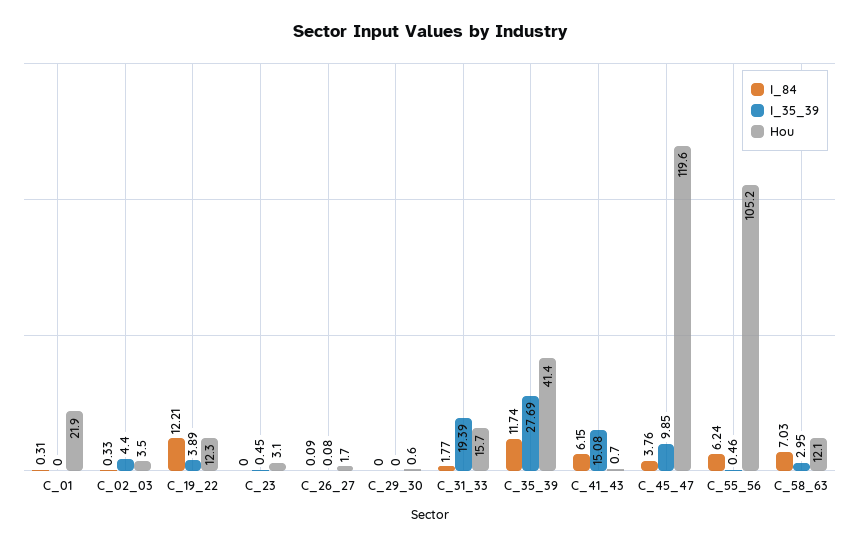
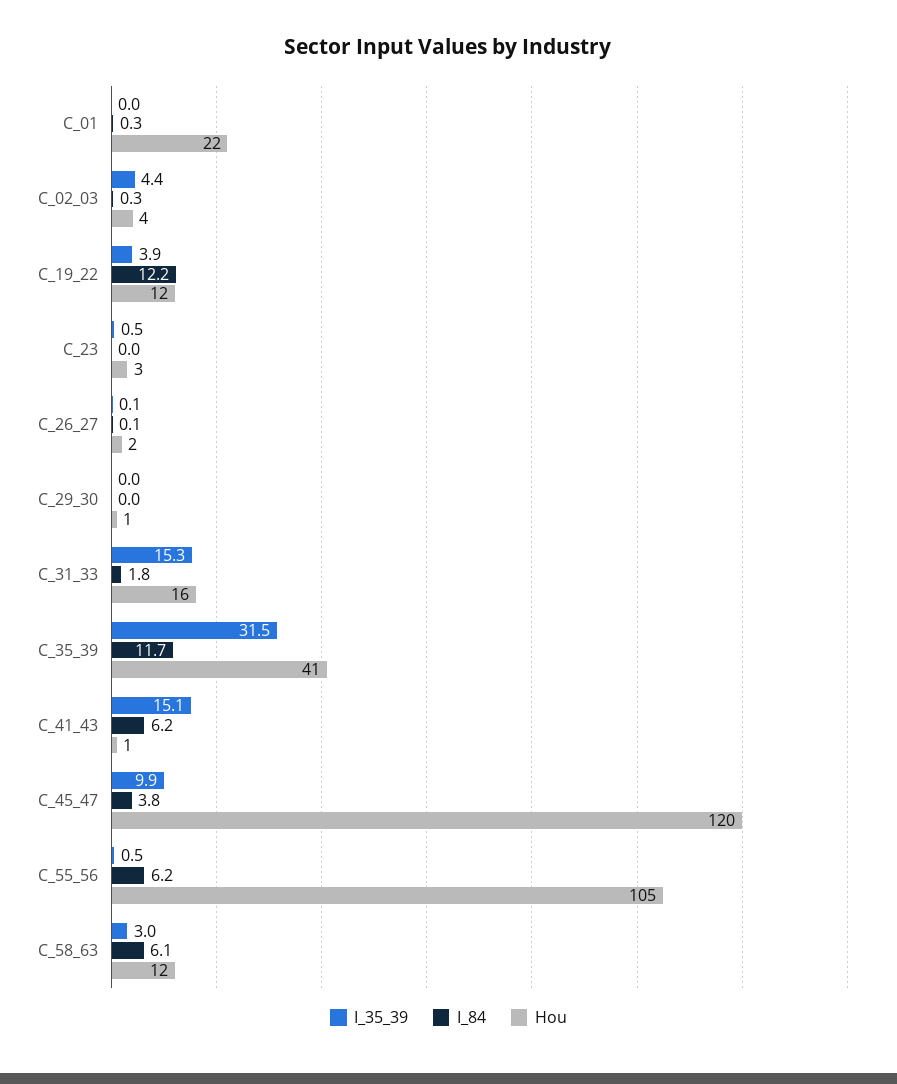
I_35_39, C_31_33: 19.39 -> 15.3
I_35_39, C_35_39: 27.69 -> 31.5
I_84, C_58_63: 7.03 -> 6.1

